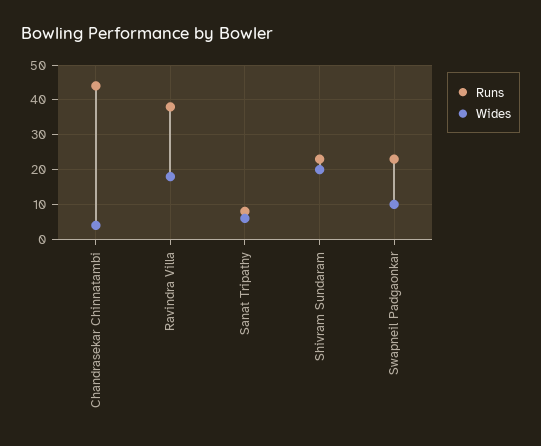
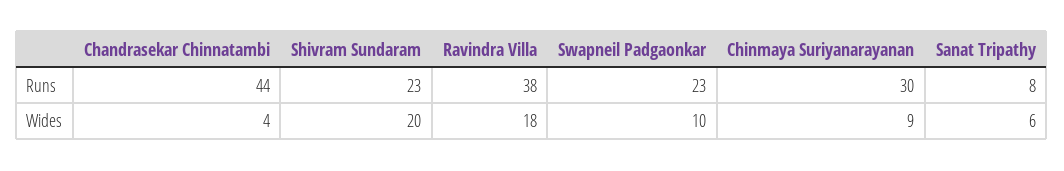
Runs, Chinmaya Suriyanarayanan: none -> 30
Wides, Chinmaya Suriyanarayanan: none -> 9

